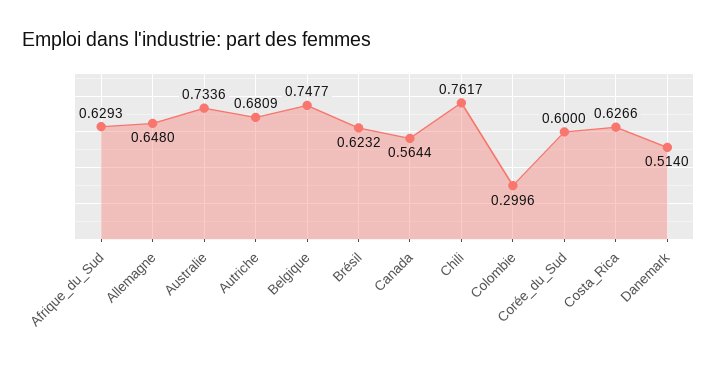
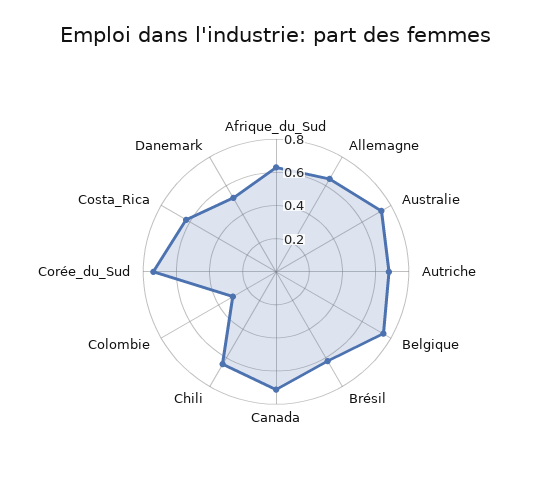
Canada: 0.5644 -> 0.7
Chili: 0.7617 -> 0.65
Corée_du_Sud: 0.6 -> 0.75

